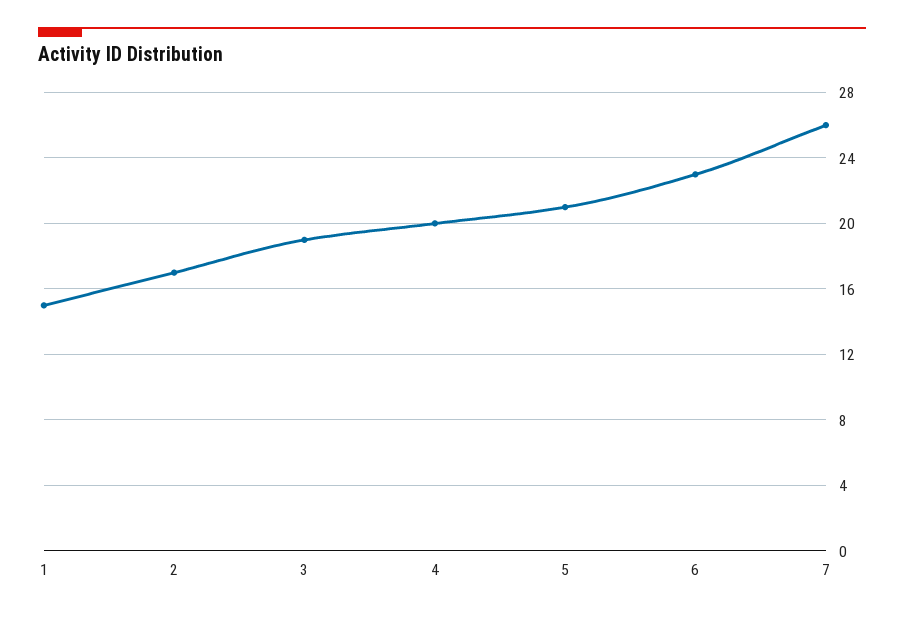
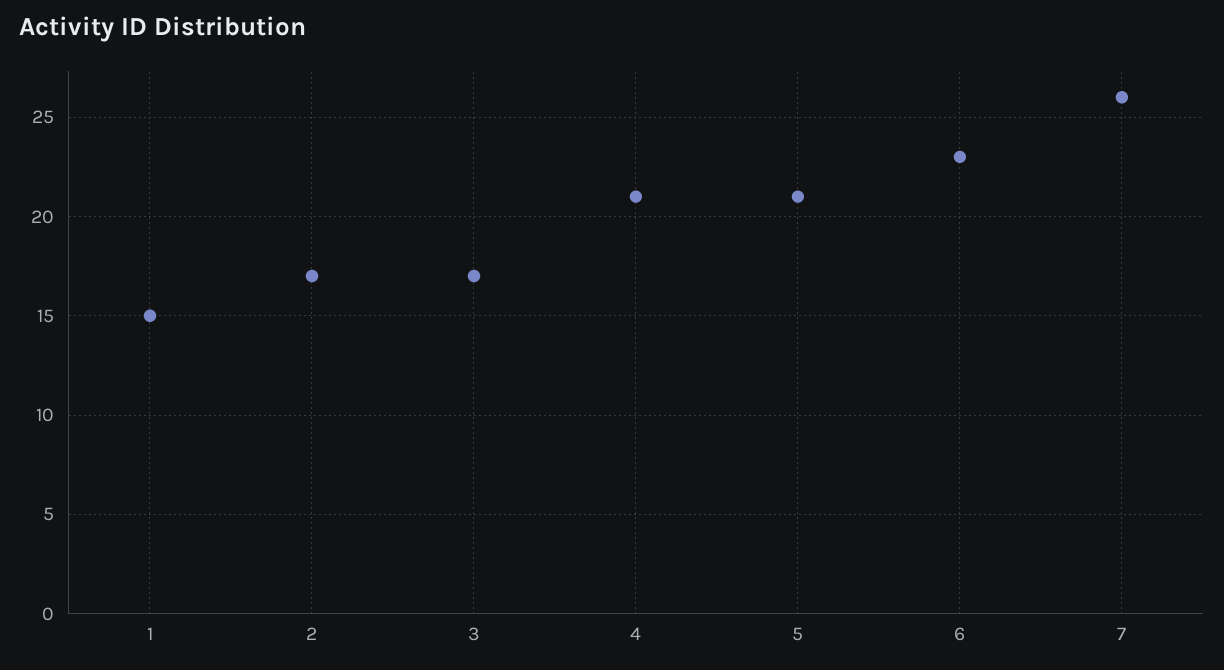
3: 19 -> 17
4: 20 -> 21

